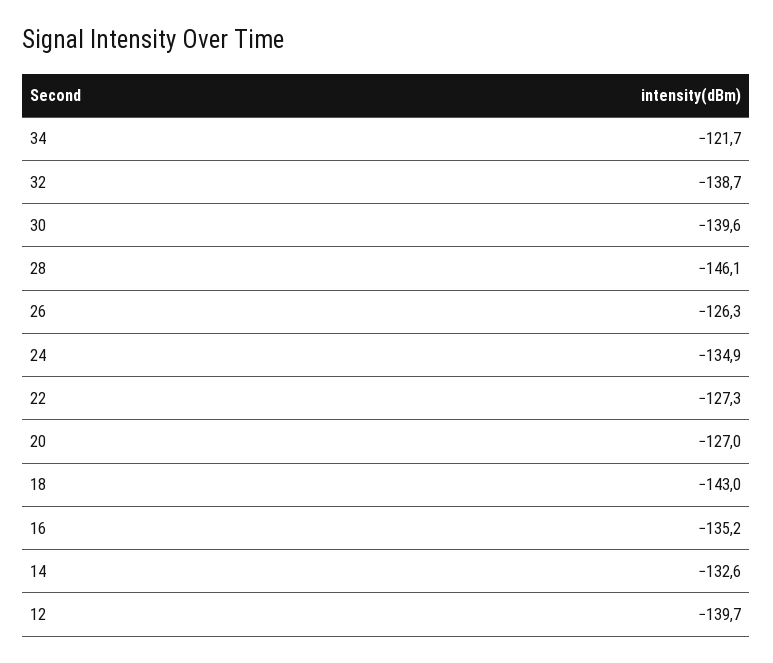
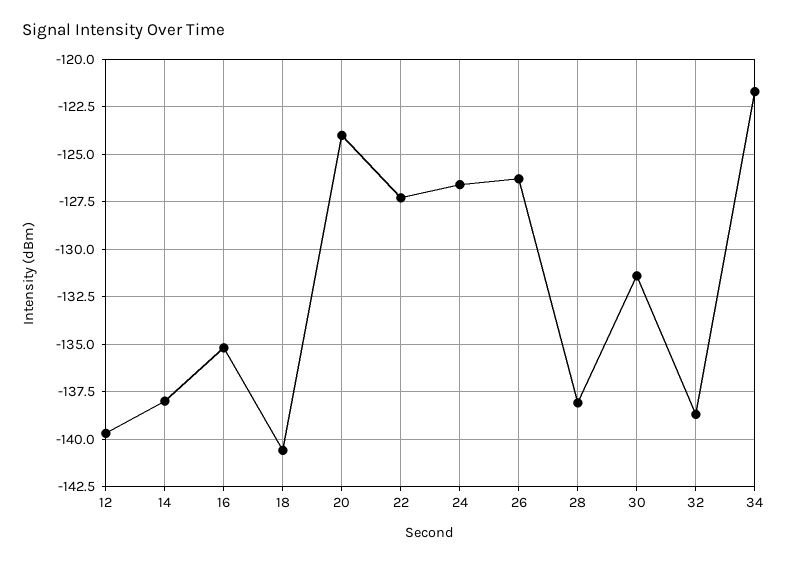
30: -139.6 -> -131.5
28: -146.1 -> -138
24: -134.9 -> -126.5
20: -127 -> -124
18: -143 -> -140.5
14: -132.6 -> -138

